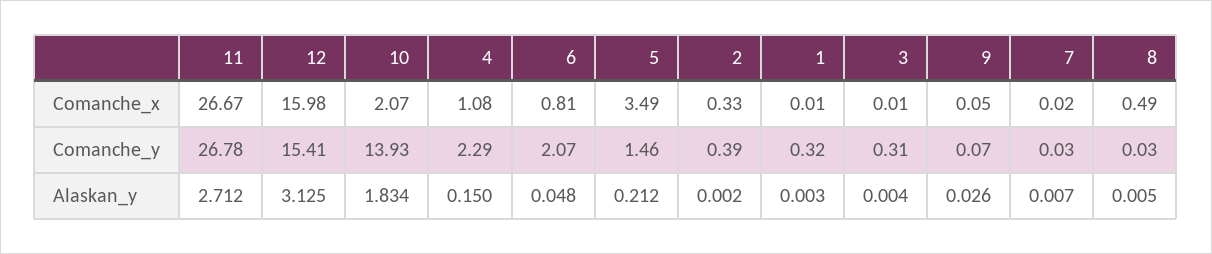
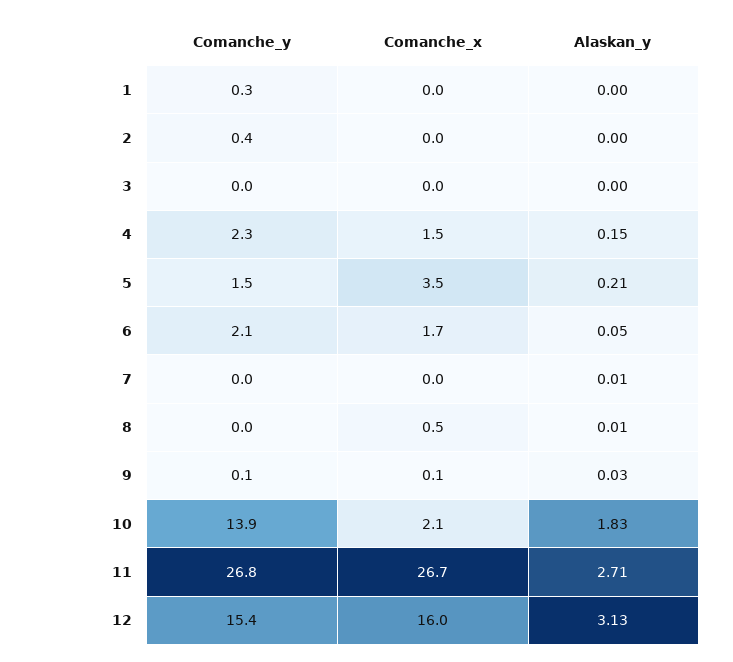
4, Comanche_x: 1.08 -> 1.5
6, Comanche_x: 0.81 -> 1.7
2, Comanche_x: 0.33 -> 0
3, Comanche_y: 0.31 -> 0

